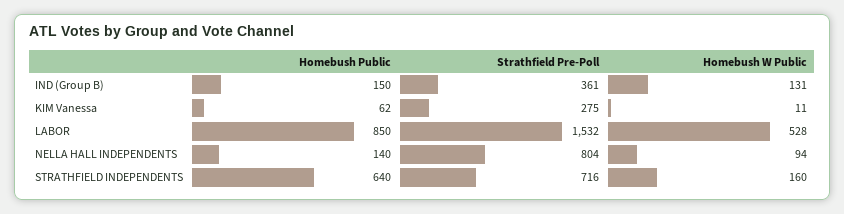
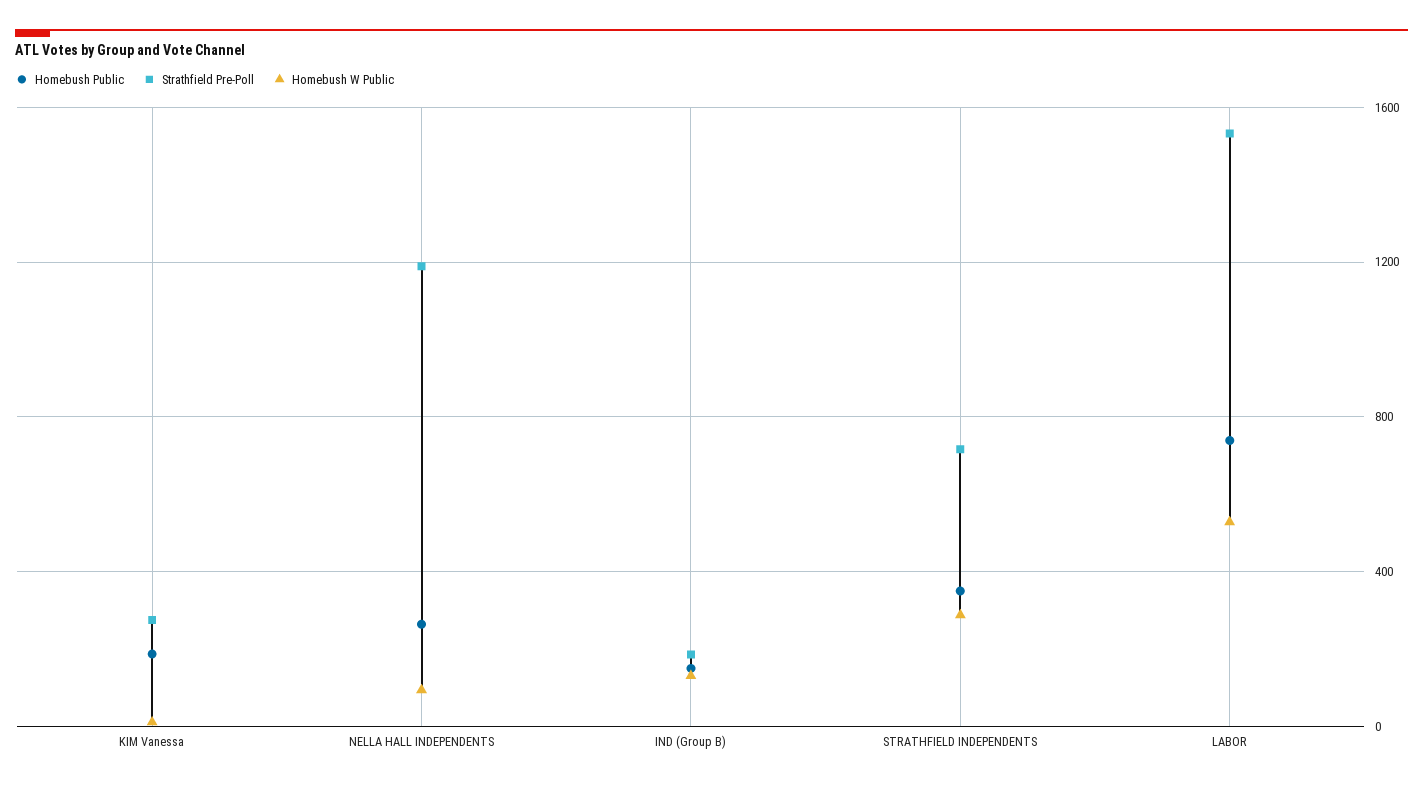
Strathfield Pre-Poll, IND (Group B): 361 -> 200
Homebush Public, KIM Vanessa: 62 -> 200
Homebush Public, LABOR: 850 -> 750
Homebush Public, NELLA HALL INDEPENDENTS: 140 -> 250
Strathfield Pre-Poll, NELLA HALL INDEPENDENTS: 804 -> 1200
Homebush Public, STRATHFIELD INDEPENDENTS: 640 -> 350
Homebush W Public, STRATHFIELD INDEPENDENTS: 160 -> 300

